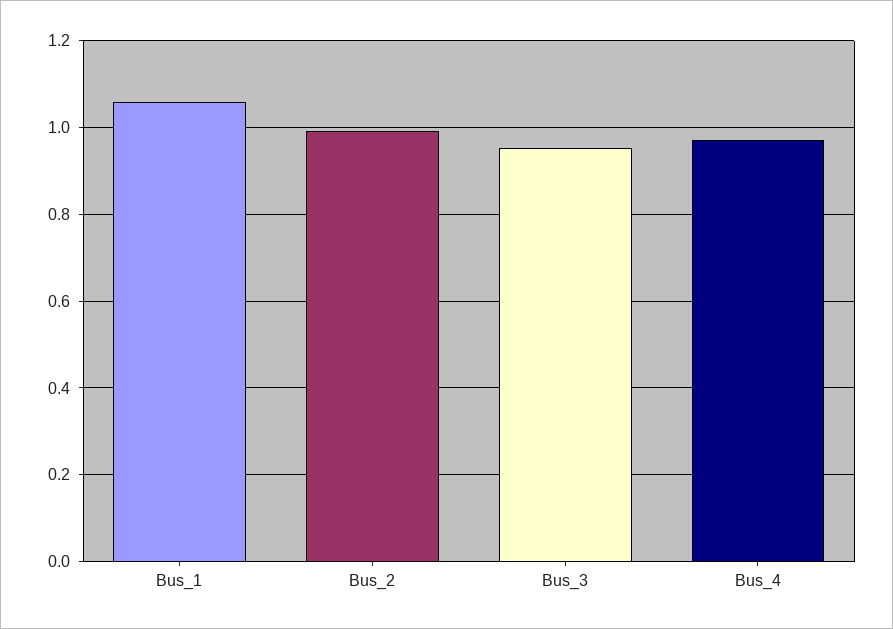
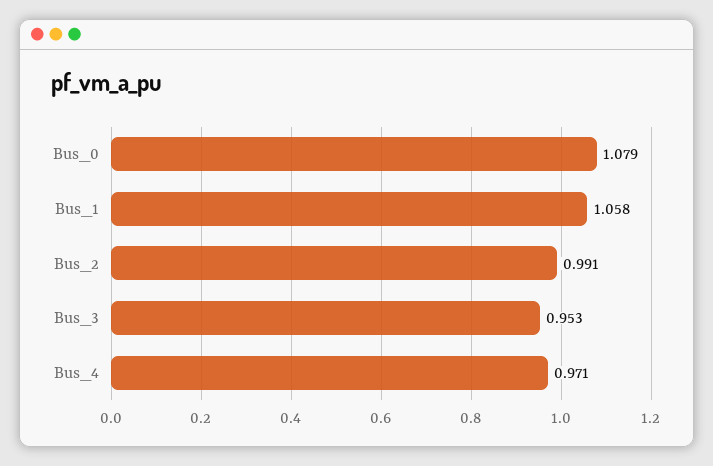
Bus_0: none -> 1.079

